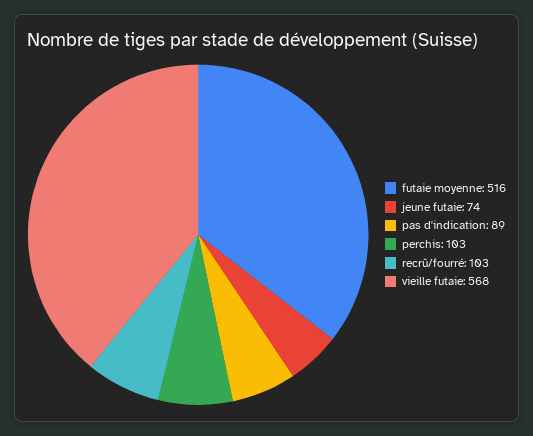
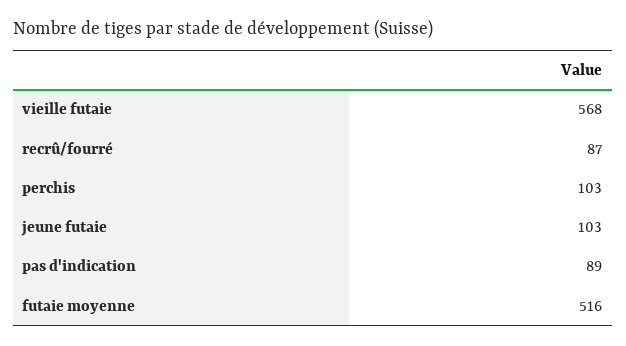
jeune futaie: 74 -> 103
recrû/fourré: 103 -> 87

